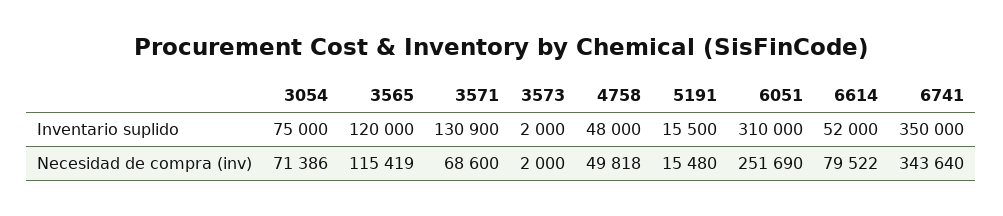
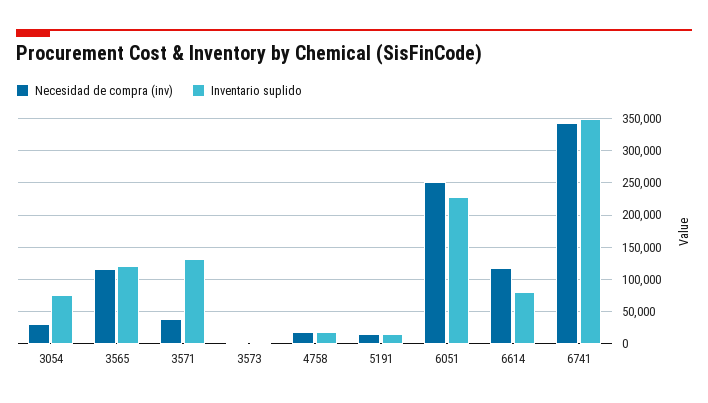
Inventario suplido, 4758: 48000 -> 20000
Inventario suplido, 6051: 310000 -> 230000
Inventario suplido, 6614: 52000 -> 80000
Necesidad de compra (inv), 3054: 71386 -> 30000
Necesidad de compra (inv), 3571: 68600 -> 40000
Necesidad de compra (inv), 4758: 49818 -> 20000
Necesidad de compra (inv), 6614: 79522 -> 120000

